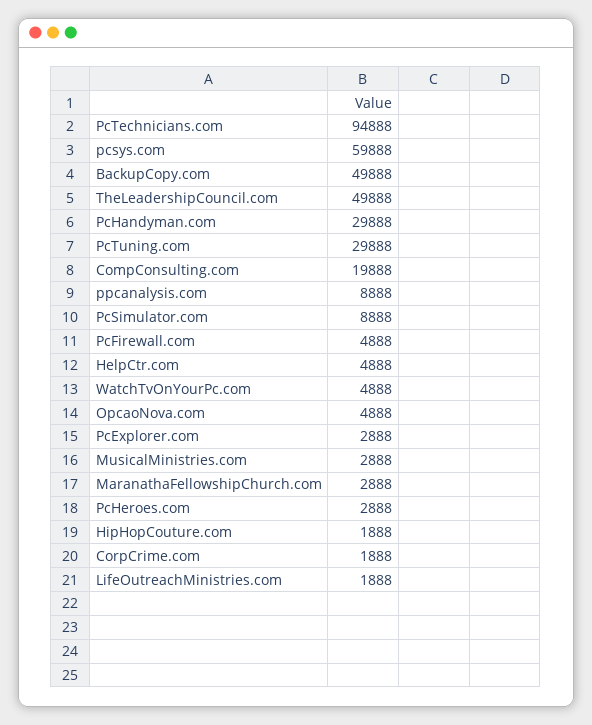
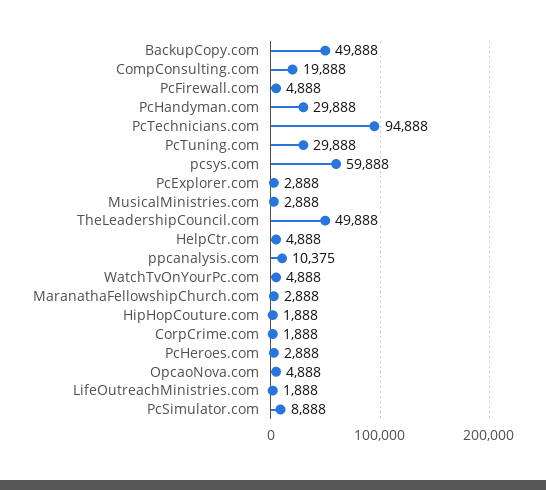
ppcanalysis.com: 8888 -> 10375

